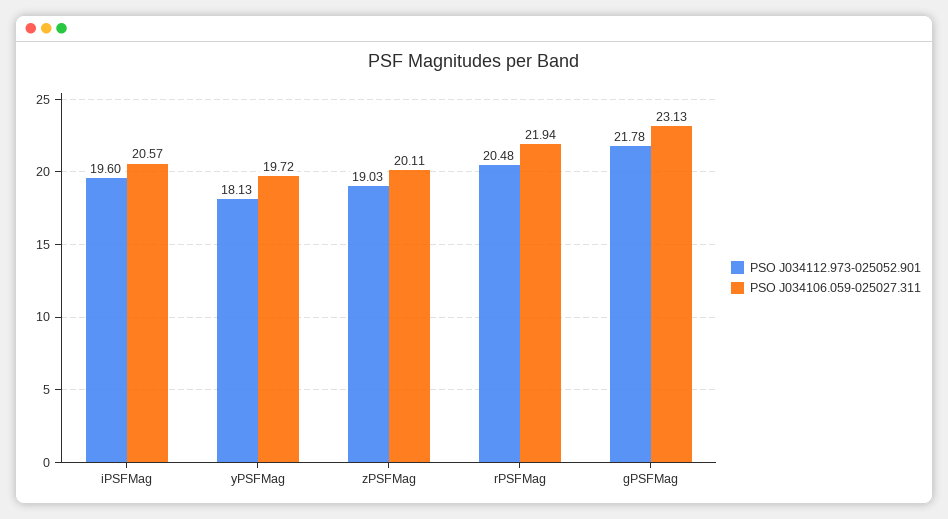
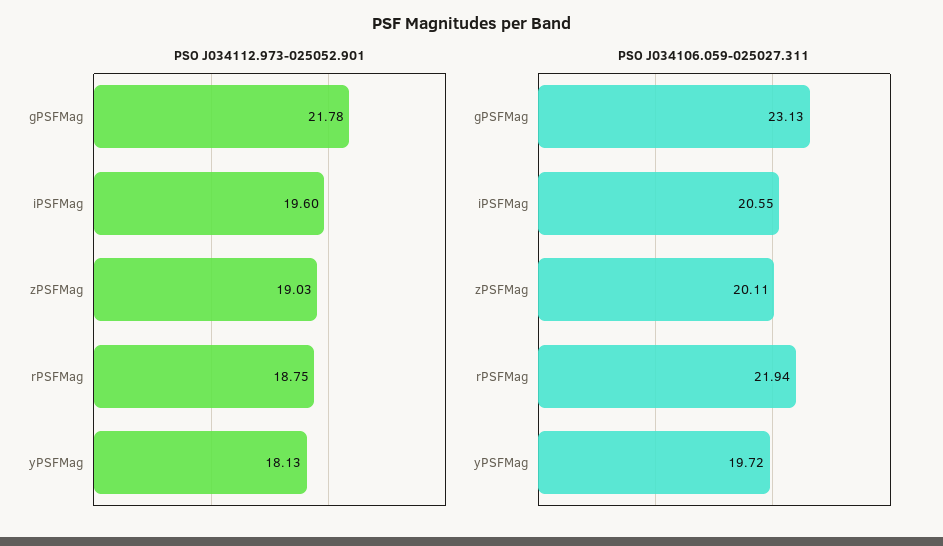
PSO J034106.059-025027.311, iPSFMag: 20.57 -> 20.55
PSO J034112.973-025052.901, rPSFMag: 20.48 -> 18.75

